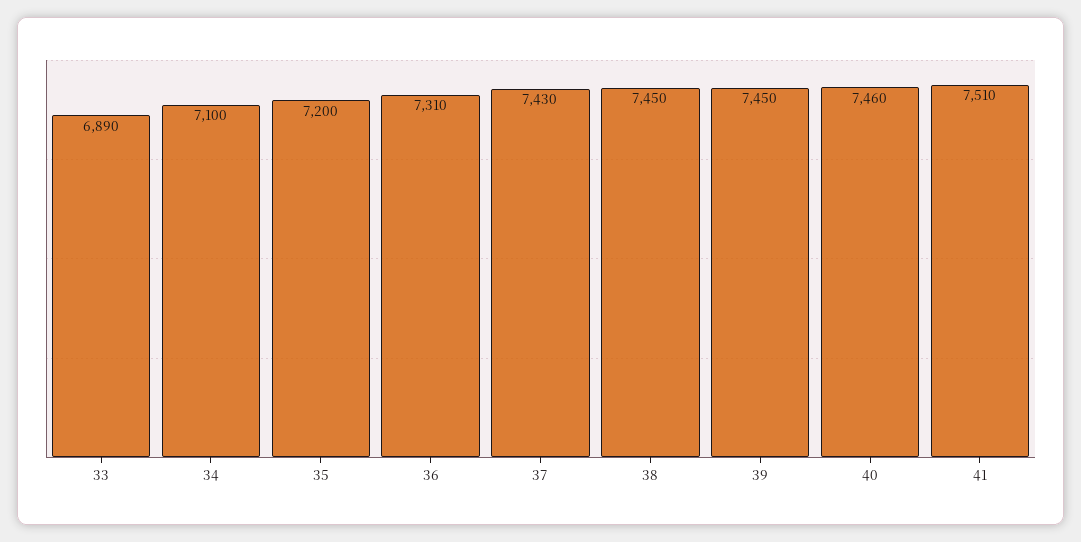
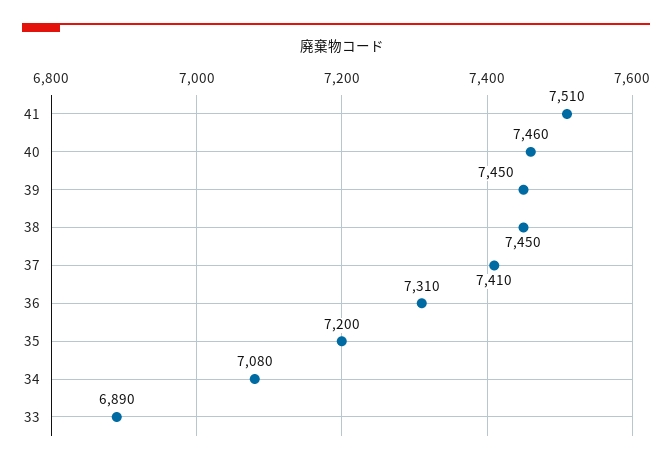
34: 7100 -> 7080
37: 7430 -> 7410

